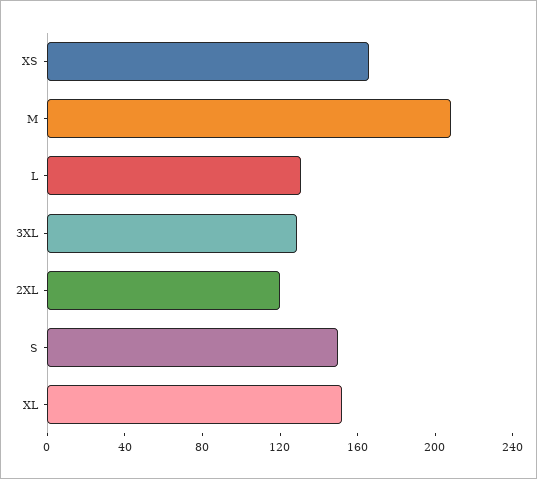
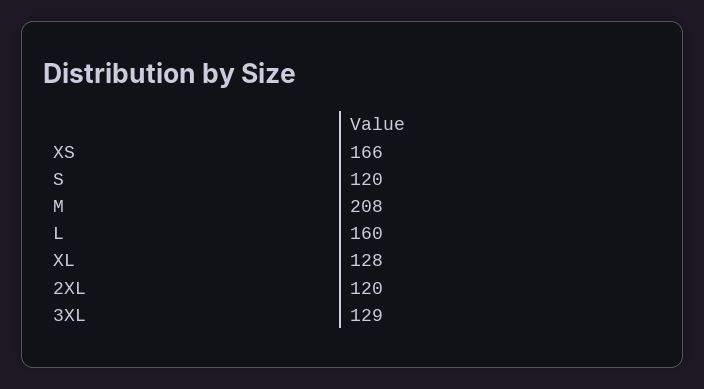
L: 130 -> 160
S: 150 -> 120
XL: 150 -> 128

